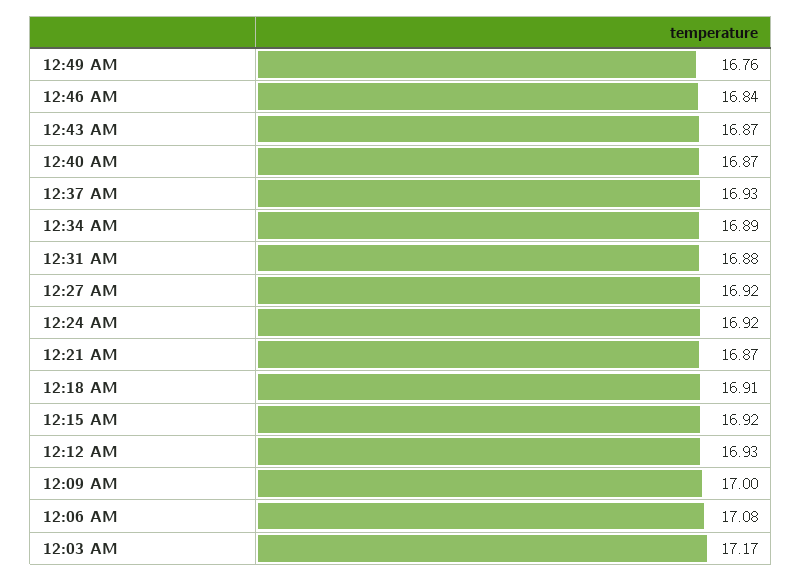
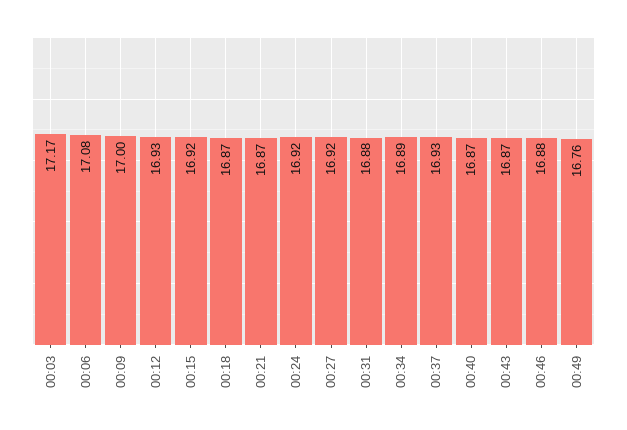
12:46 AM: 16.84 -> 16.88
12:18 AM: 16.91 -> 16.87

